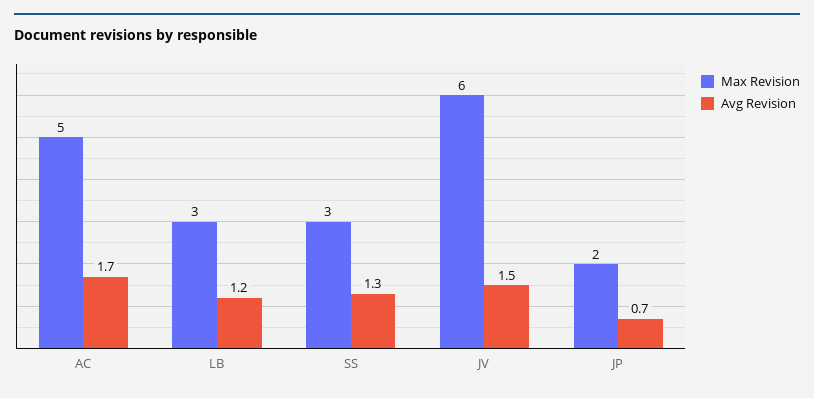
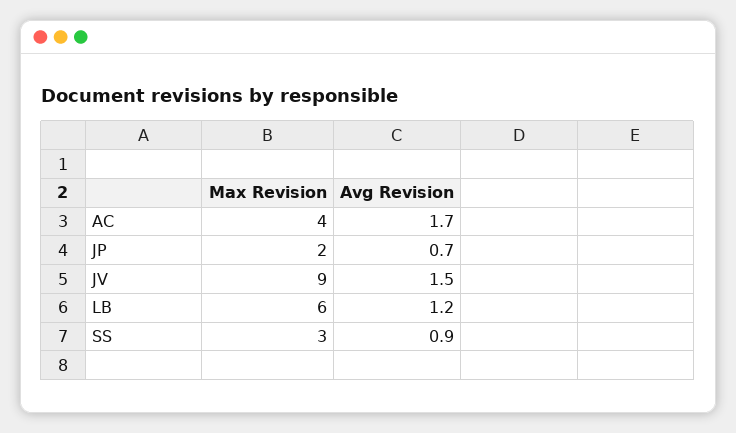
Max Revision, AC: 5 -> 4
Max Revision, LB: 3 -> 6
Avg Revision, SS: 1.3 -> 0.9
Max Revision, JV: 6 -> 9

